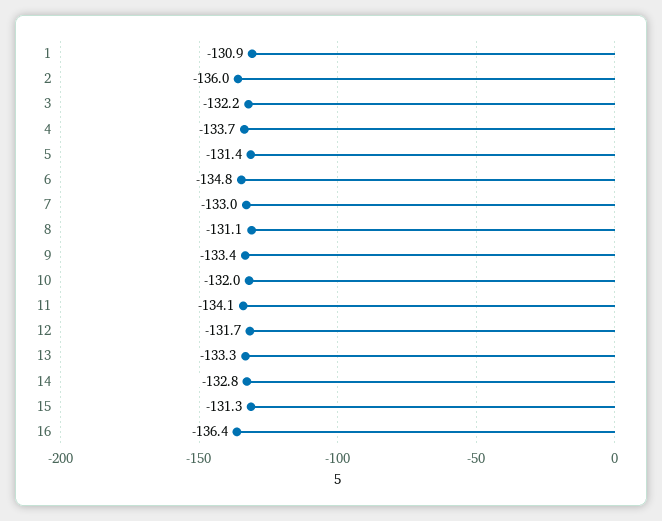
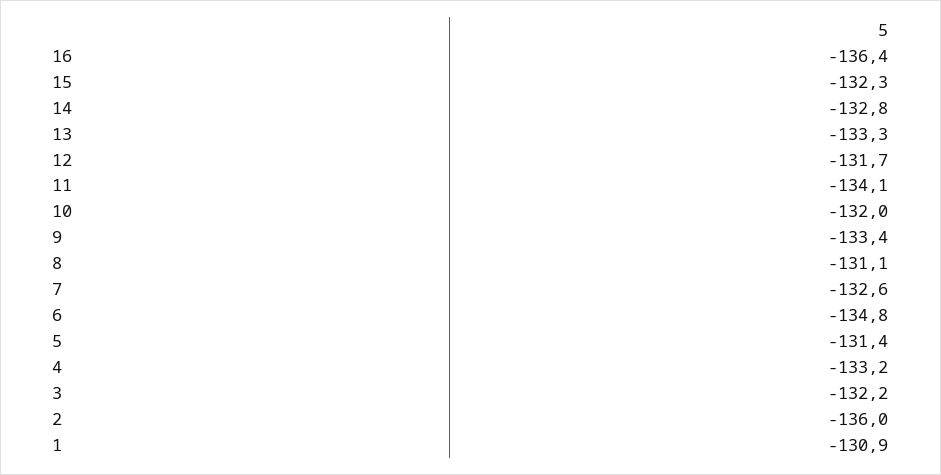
4: -133.7 -> -133.2
7: -133 -> -132.6
15: -131.3 -> -132.3

